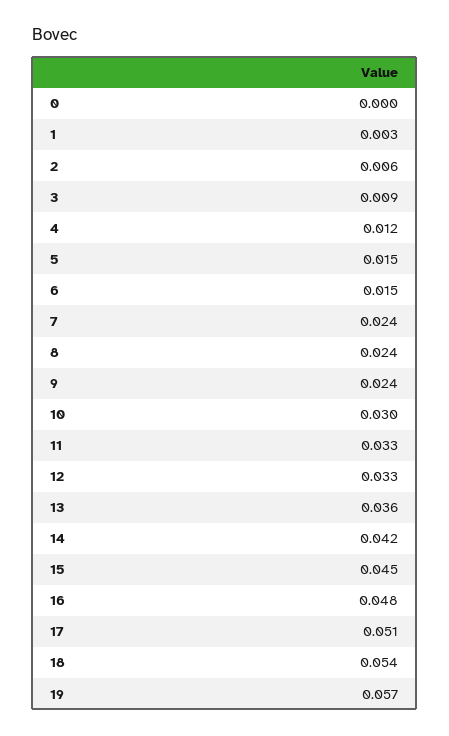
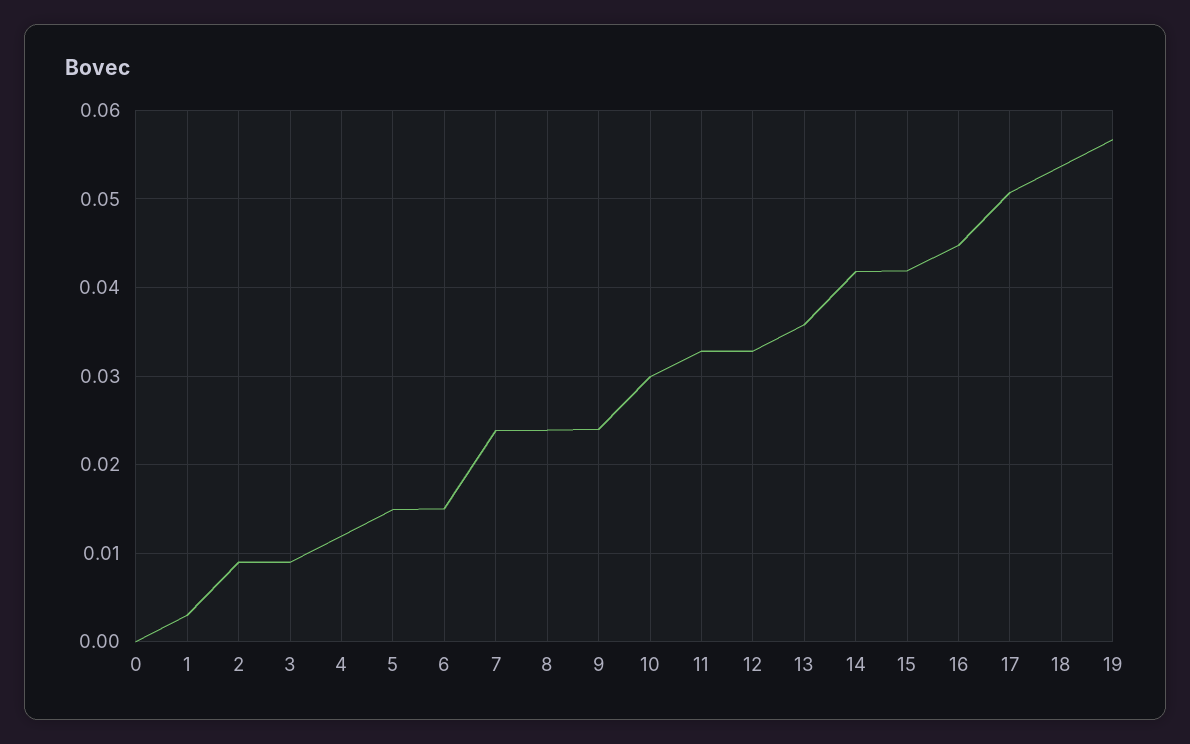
2: 0.006 -> 0.009
15: 0.045 -> 0.042
16: 0.048 -> 0.045

